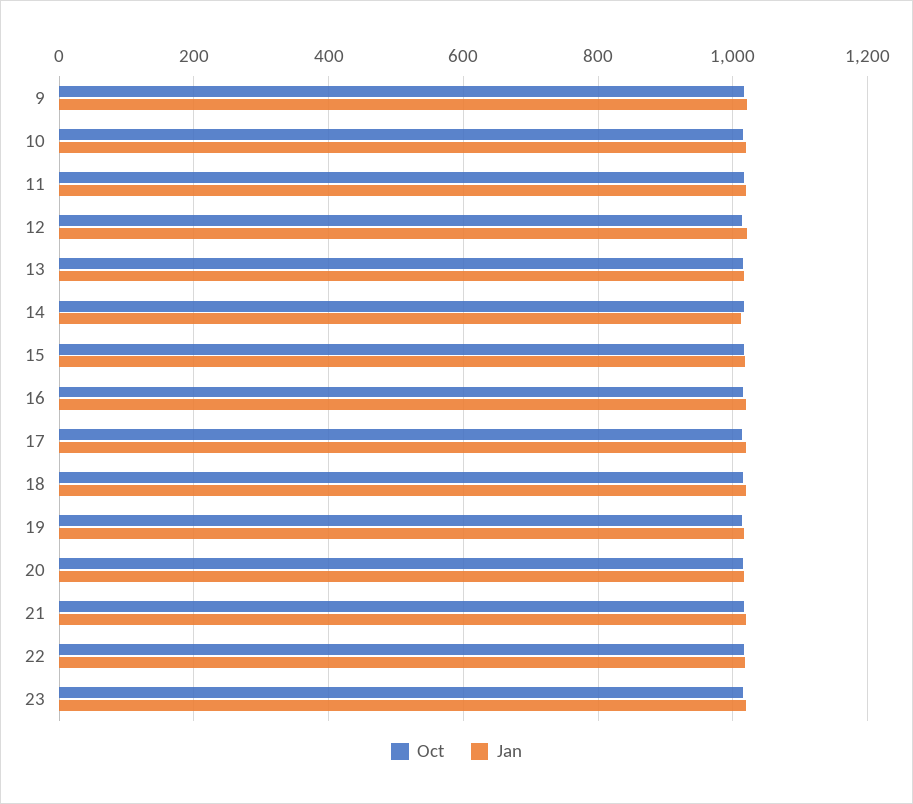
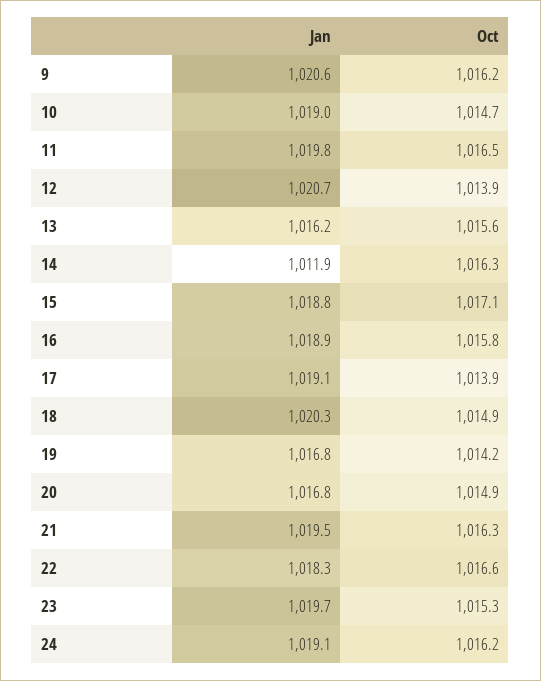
Jan, 24: none -> 1019.1
Oct, 24: none -> 1016.2

